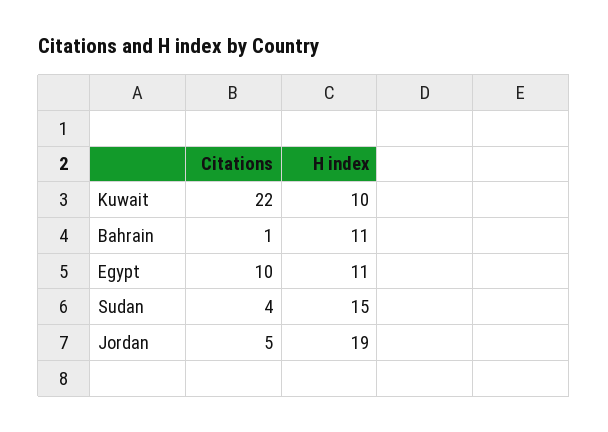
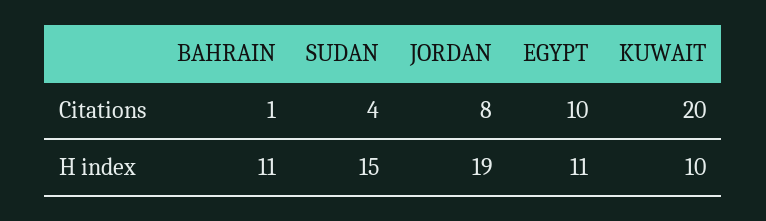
Citations, Kuwait: 22 -> 20
Citations, Jordan: 5 -> 8

